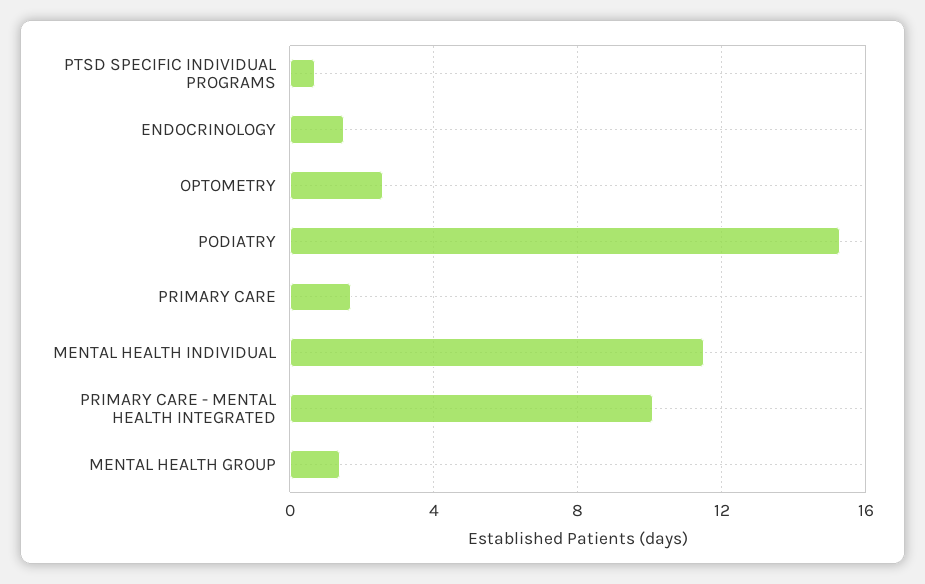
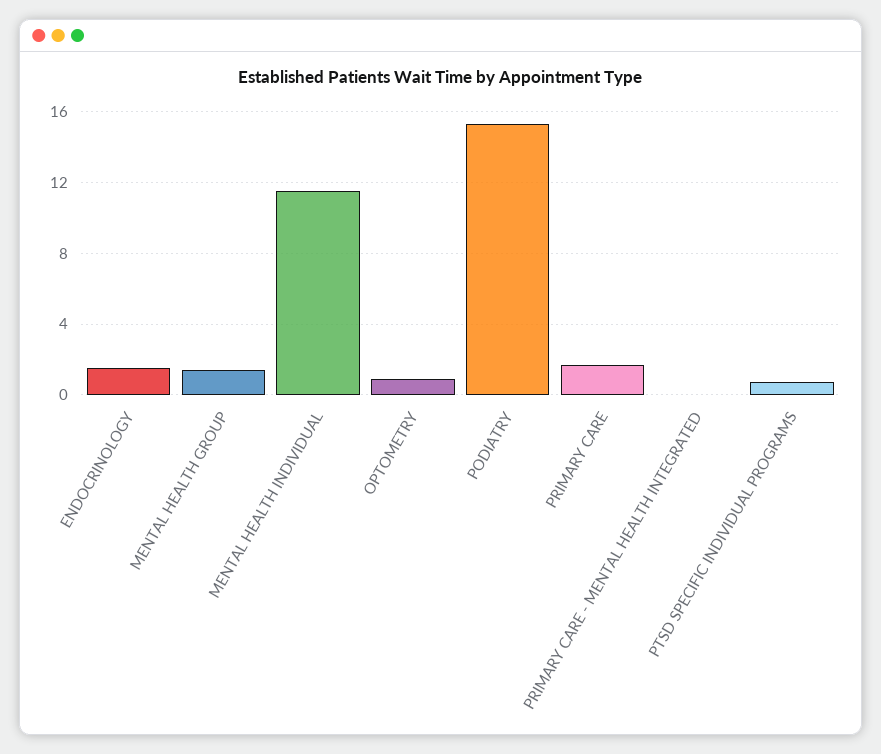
OPTOMETRY: 2.5 -> 1
PRIMARY CARE - MENTAL HEALTH INTEGRATED: 10 -> 0

